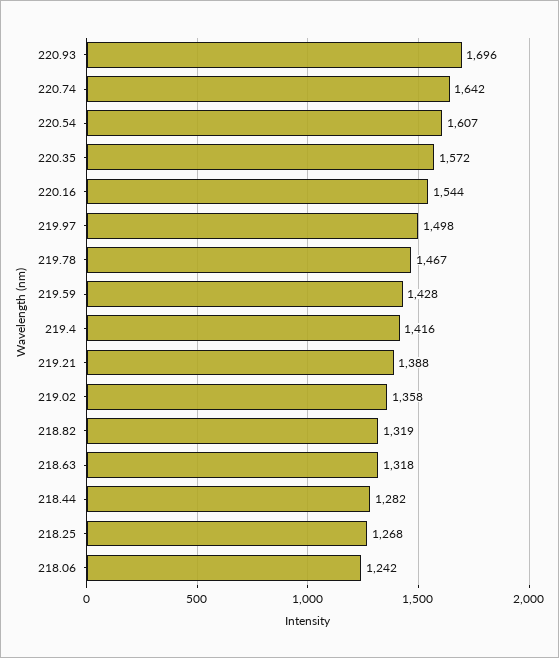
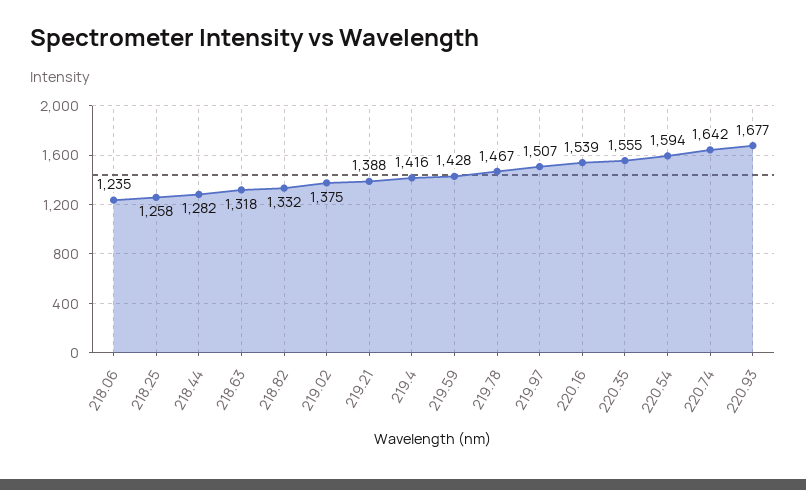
220.93: 1696 -> 1677
220.54: 1607 -> 1594
220.35: 1572 -> 1555
220.16: 1544 -> 1539
219.97: 1498 -> 1507
219.02: 1358 -> 1375
218.82: 1319 -> 1332
218.25: 1268 -> 1258
218.06: 1242 -> 1235

